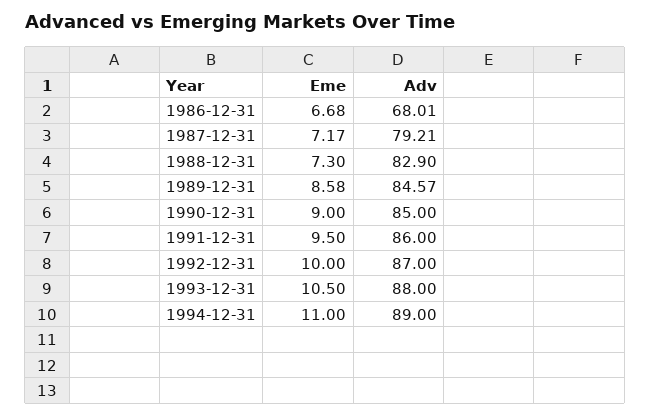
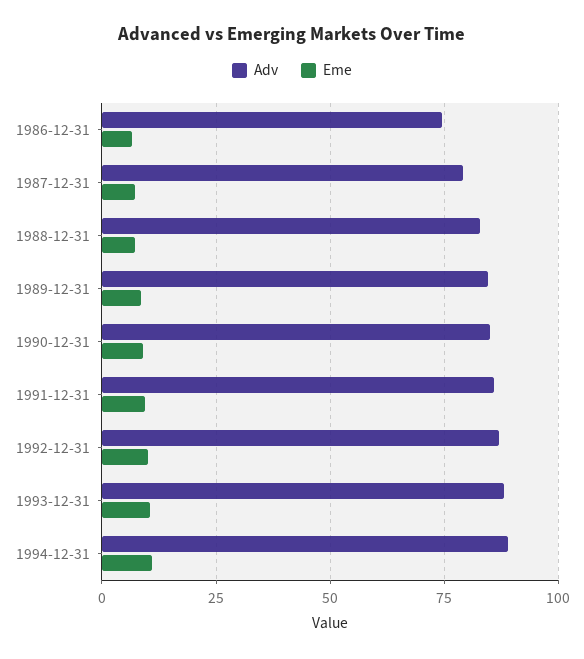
Adv, 1986-12-31: 68.01 -> 75

